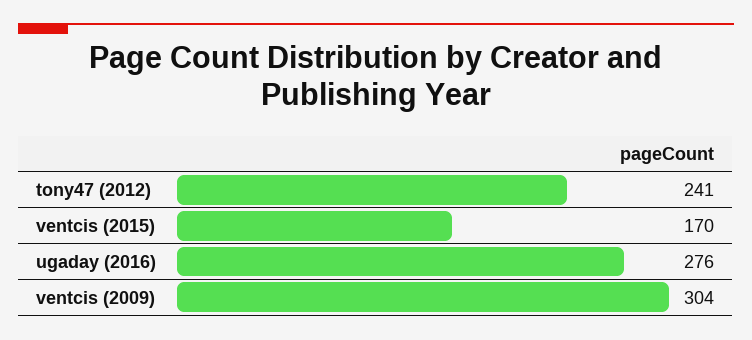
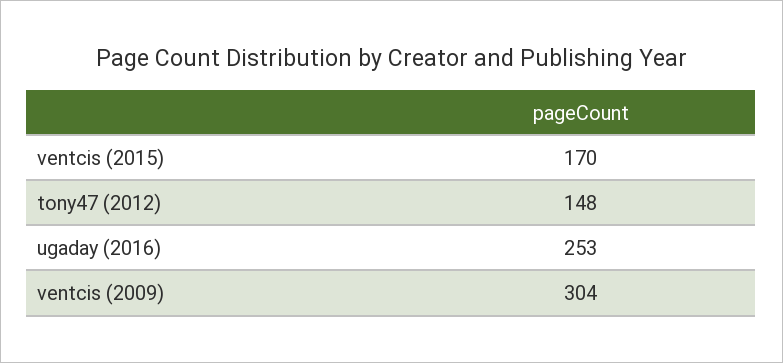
tony47 (2012): 241 -> 148
ugaday (2016): 276 -> 253

